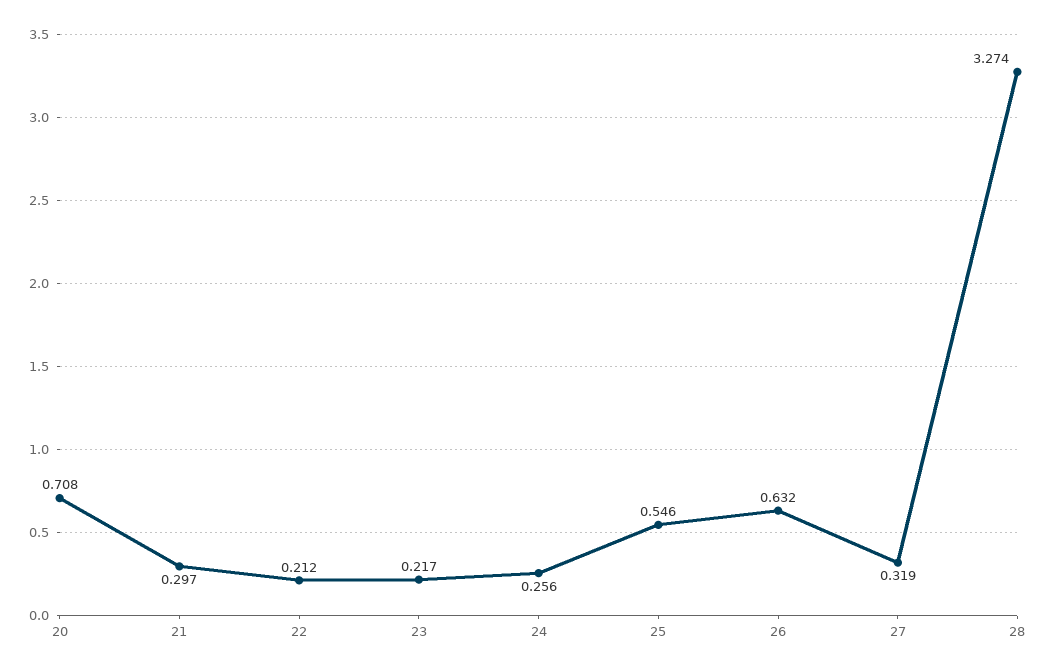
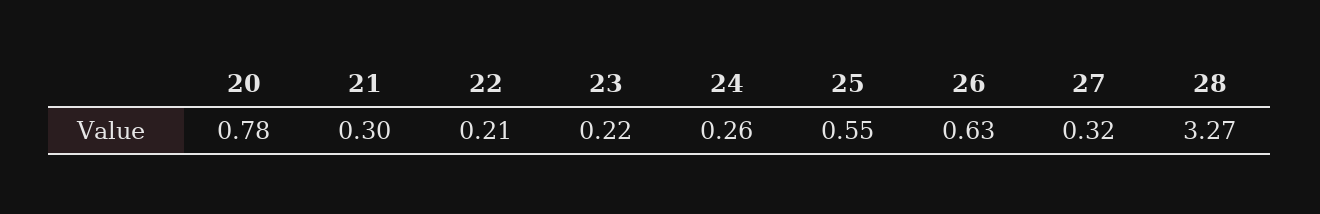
20: 0.708 -> 0.78

